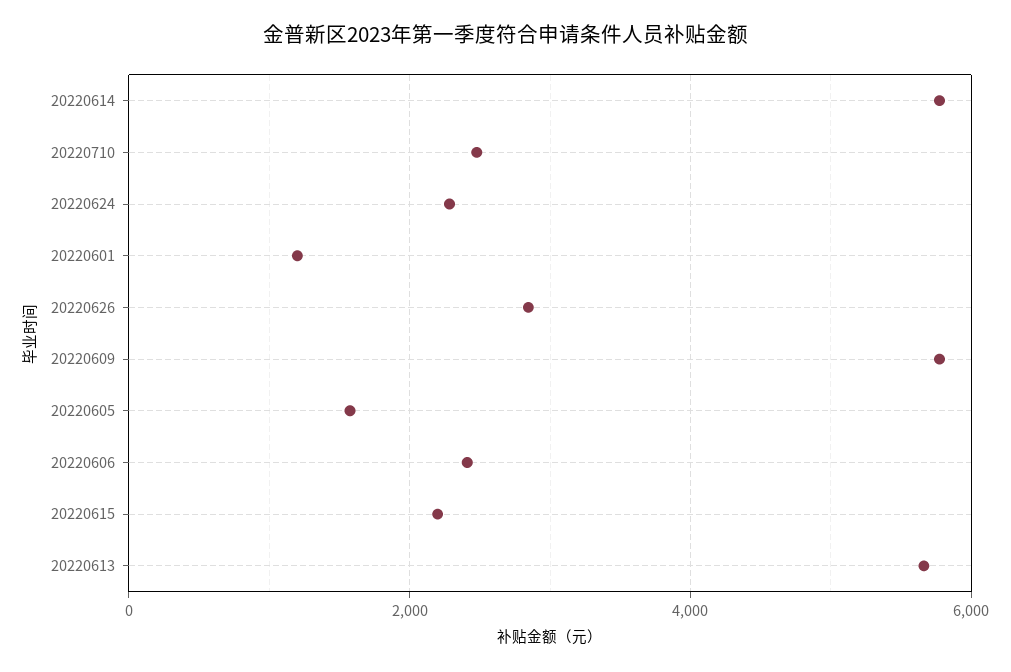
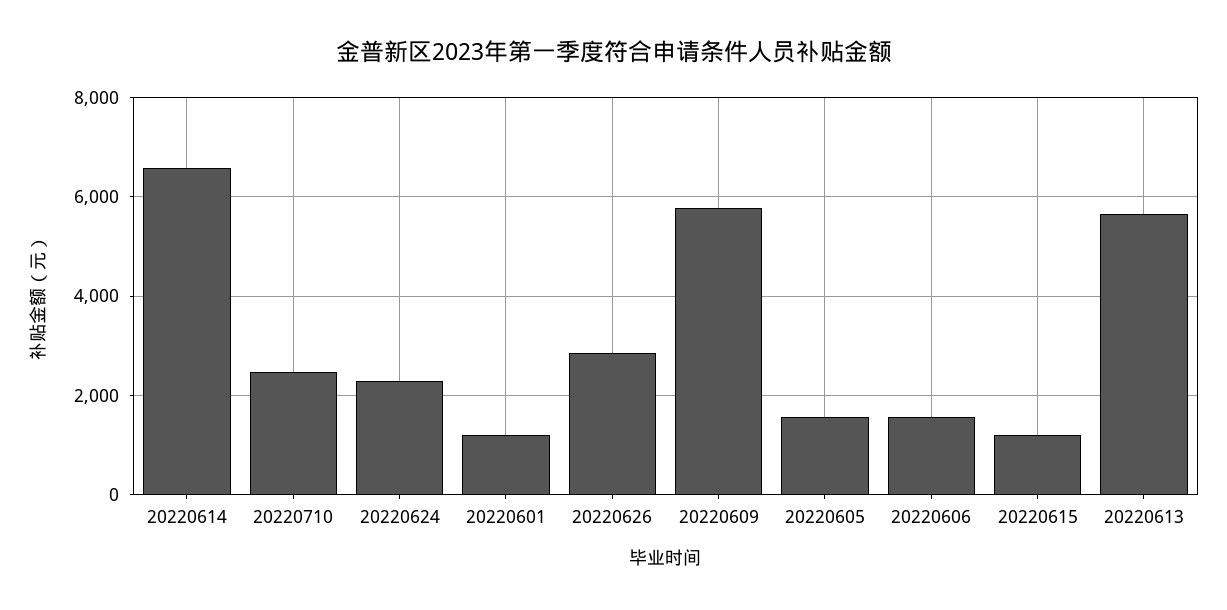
20220614: 5800 -> 6600
20220606: 2400 -> 1600
20220615: 2200 -> 1200

